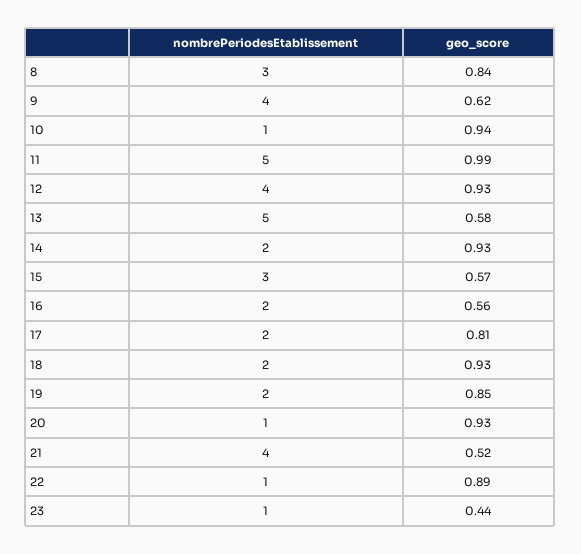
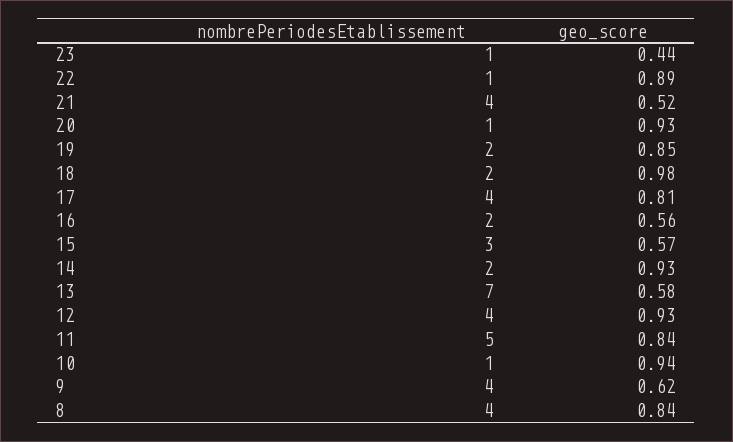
nombrePeriodesEtablissement, 8: 3 -> 4
geo_score, 11: 0.99 -> 0.84
nombrePeriodesEtablissement, 13: 5 -> 7
nombrePeriodesEtablissement, 17: 2 -> 4
geo_score, 18: 0.93 -> 0.98

